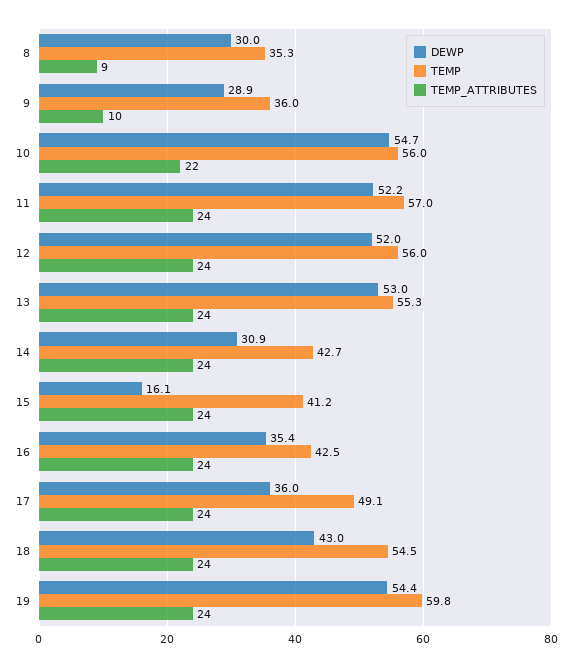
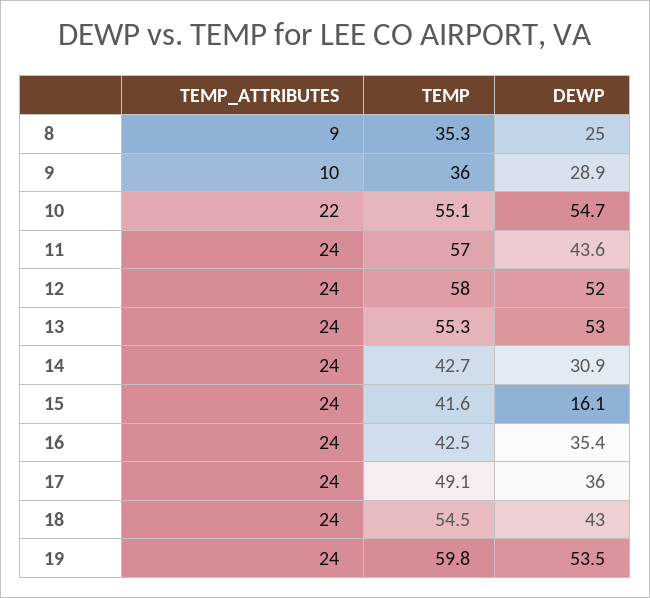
DEWP, 8: 30 -> 25
TEMP, 10: 56 -> 55.1
DEWP, 11: 52.2 -> 43.6
TEMP, 12: 56 -> 58
TEMP, 15: 41.2 -> 41.6
DEWP, 19: 54.4 -> 53.5

